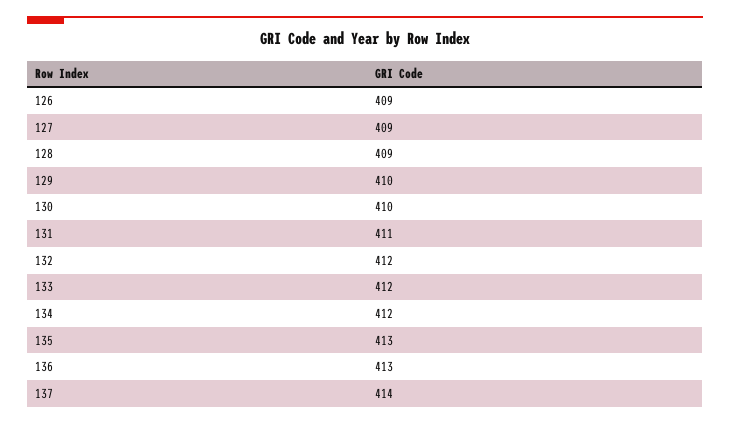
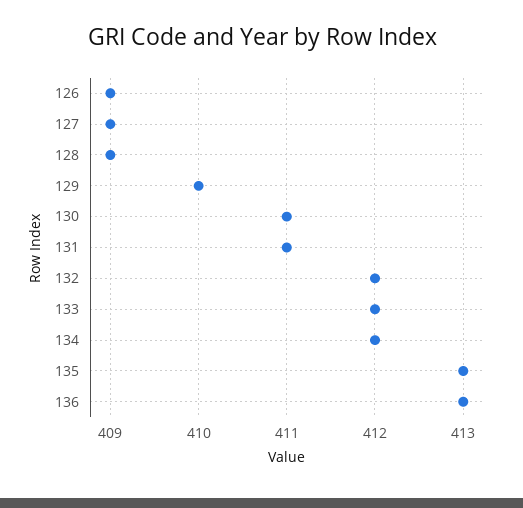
130: 410 -> 411
137: 414 -> none

